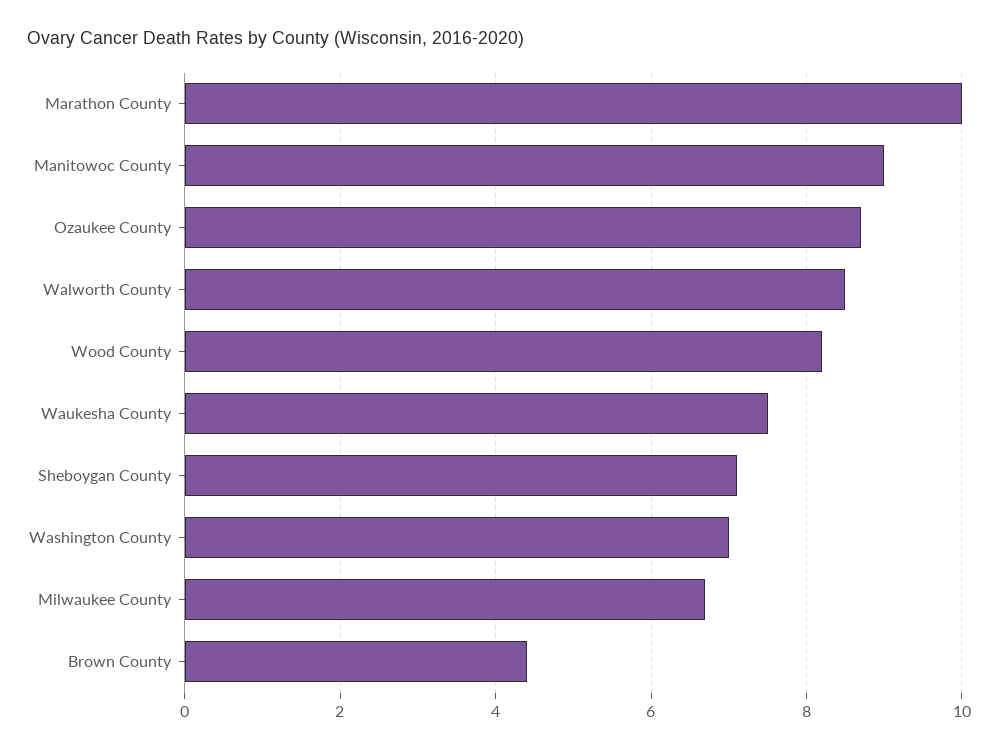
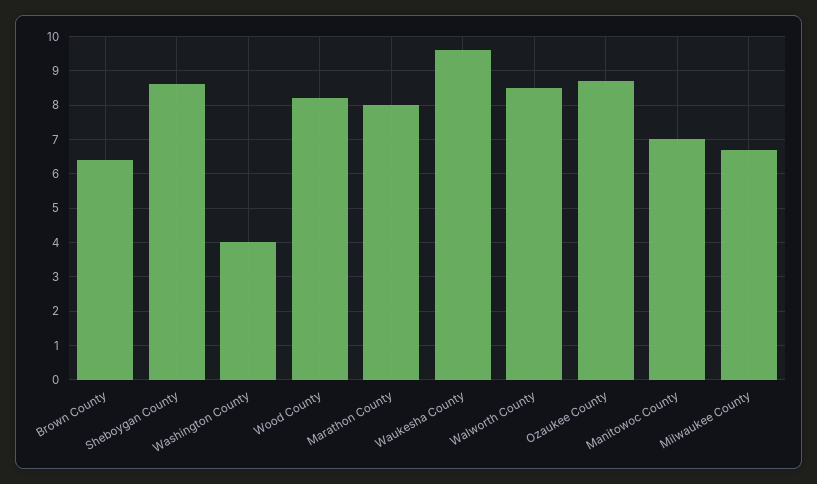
Marathon County: 10 -> 8
Manitowoc County: 9 -> 7
Waukesha County: 7.5 -> 9.5
Sheboygan County: 7 -> 8.5
Washington County: 7 -> 4
Brown County: 4.5 -> 6.5

